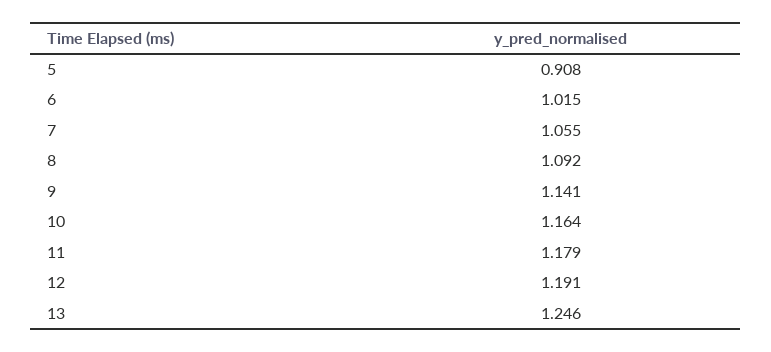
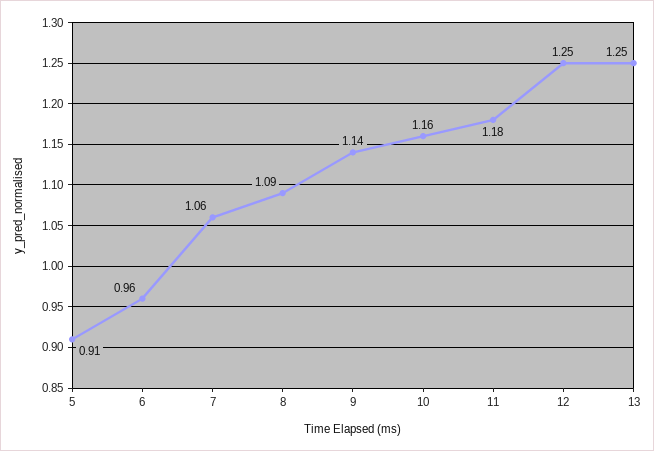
6: 1.015 -> 0.96
12: 1.191 -> 1.25

